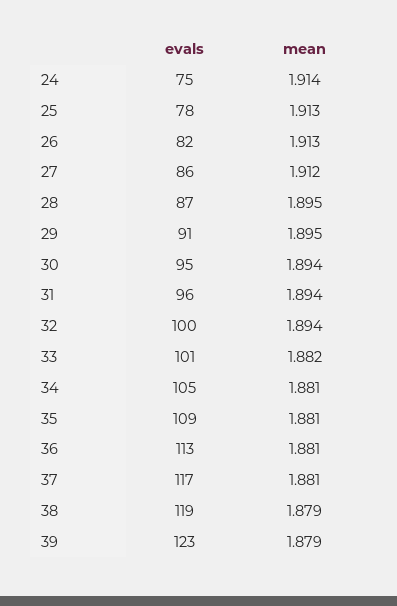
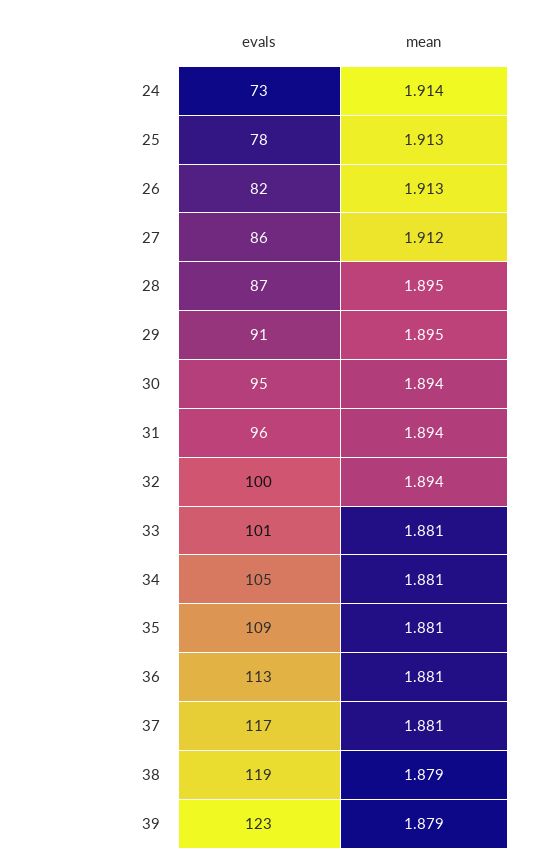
evals, 24: 75 -> 73
mean, 33: 1.882 -> 1.881

